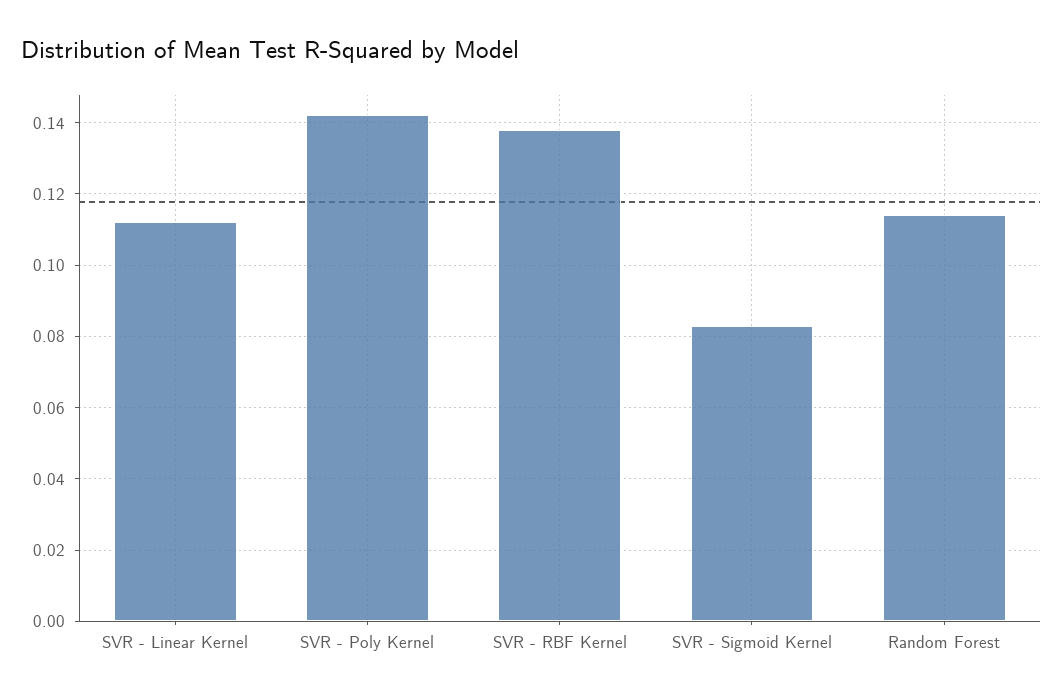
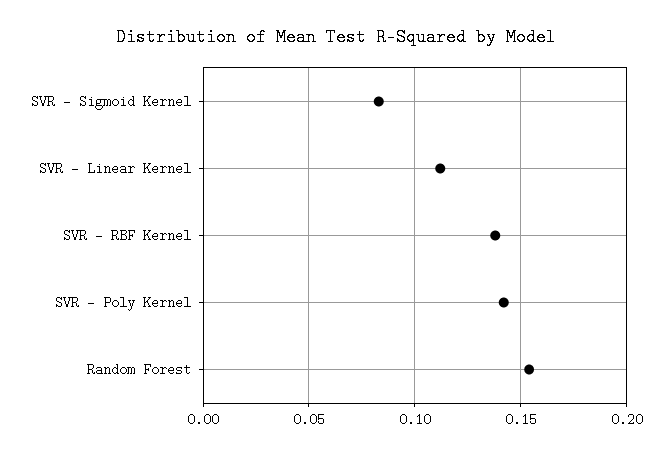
Random Forest: 0.115 -> 0.155

